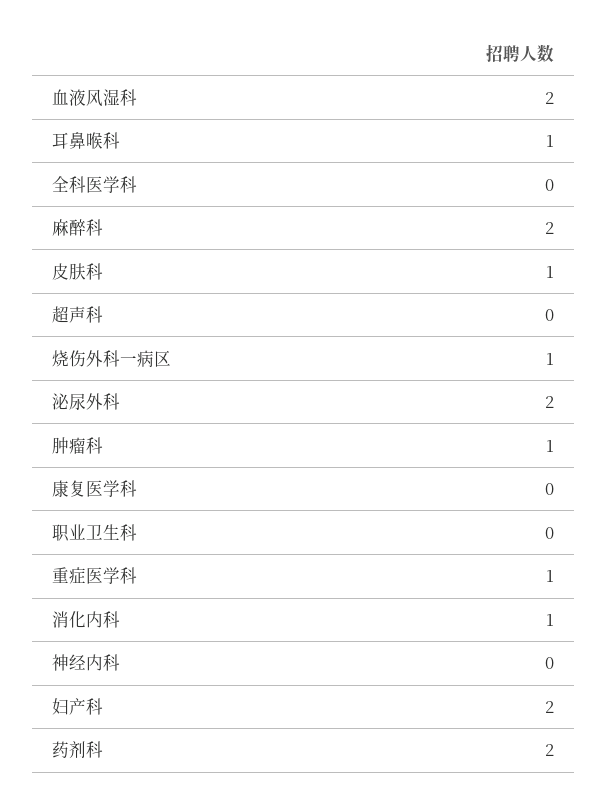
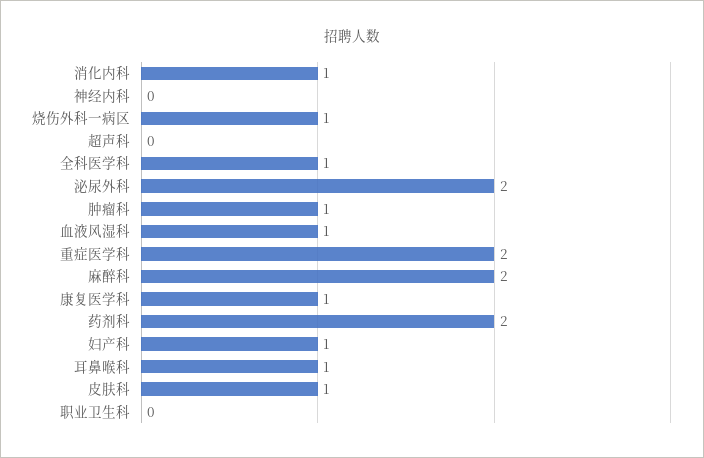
血液风湿科: 2 -> 1
全科医学科: 0 -> 1
康复医学科: 0 -> 1
重症医学科: 1 -> 2
妇产科: 2 -> 1

